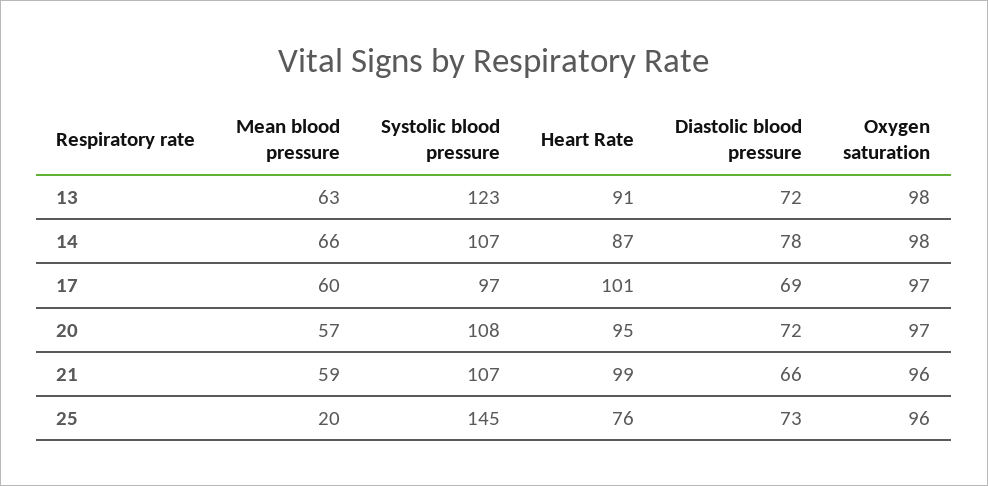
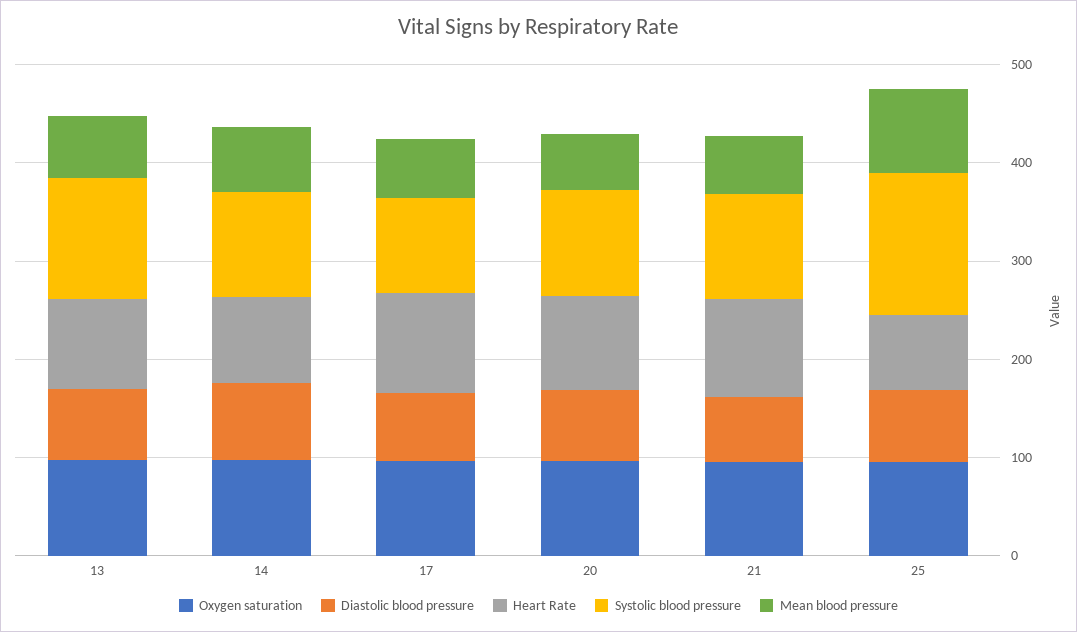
Mean blood pressure, 25: 20 -> 80

